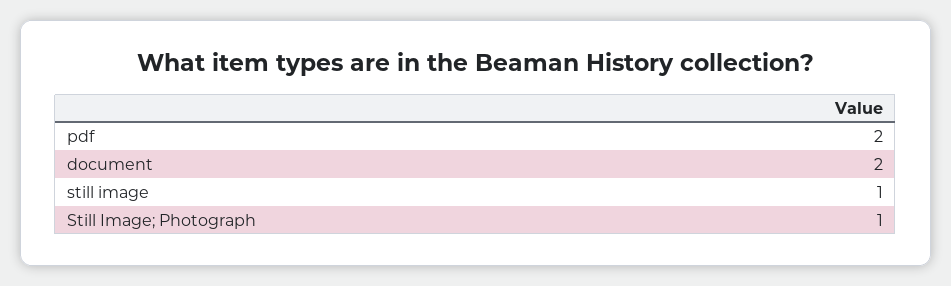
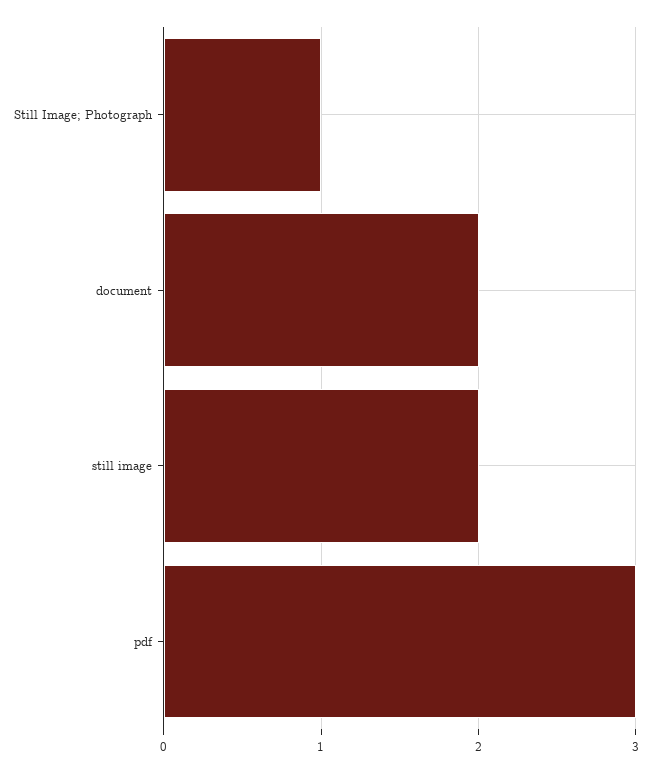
pdf: 2 -> 3
still image: 1 -> 2

